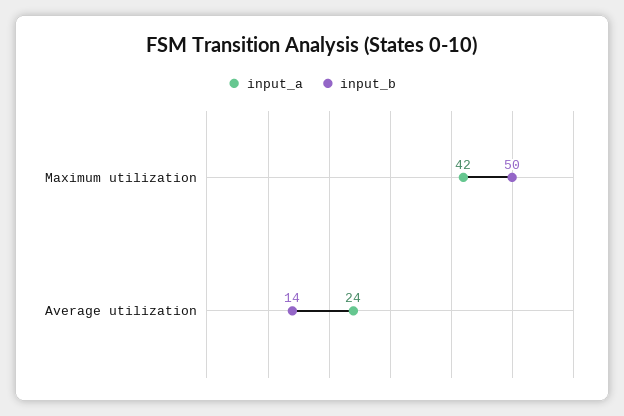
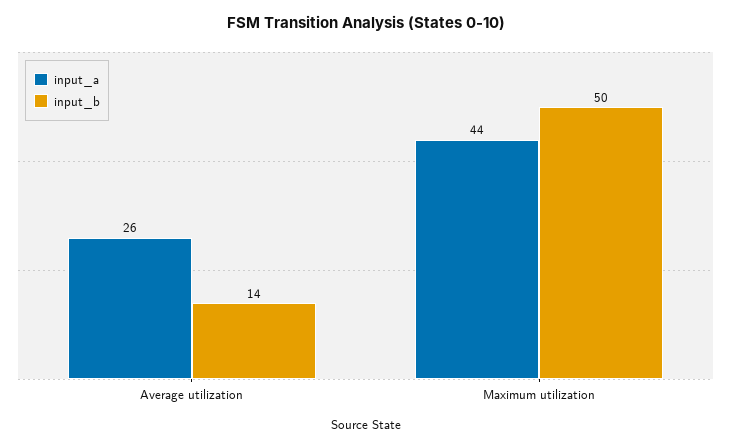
input_a, Maximum utilization: 42 -> 44
input_a, Average utilization: 24 -> 26

